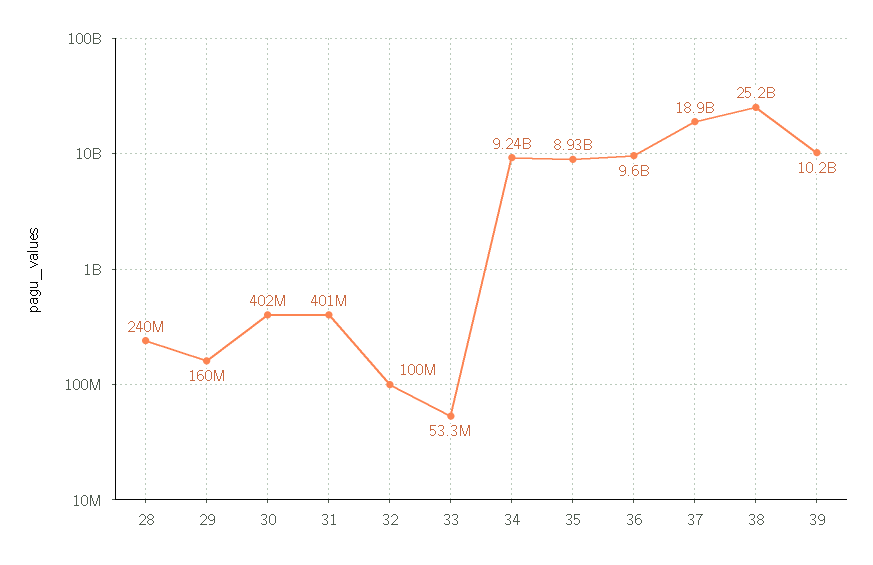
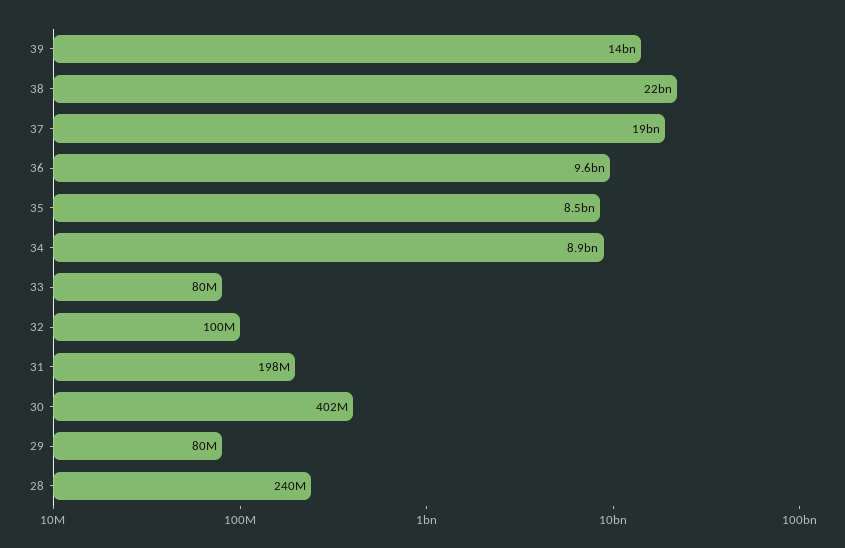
29: 160000000 -> 80000000
31: 401000000 -> 198000000
33: 53300000 -> 80000000
34: 9240000000 -> 8900000000
35: 8930000000 -> 8500000000
38: 25200000000 -> 22000000000
39: 10200000000 -> 14000000000

